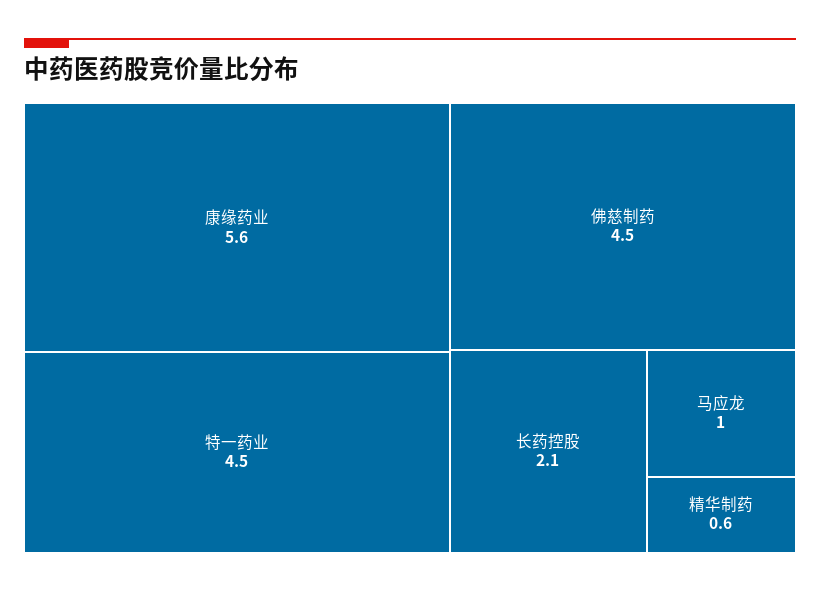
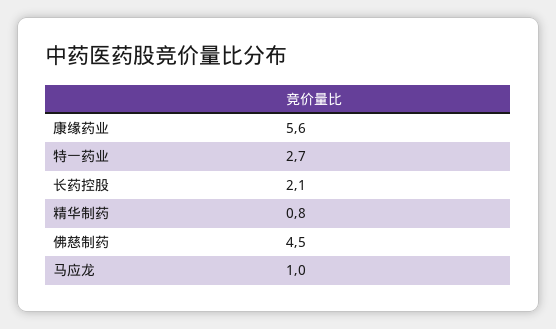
特一药业: 4.5 -> 2.7
精华制药: 0.6 -> 0.8

